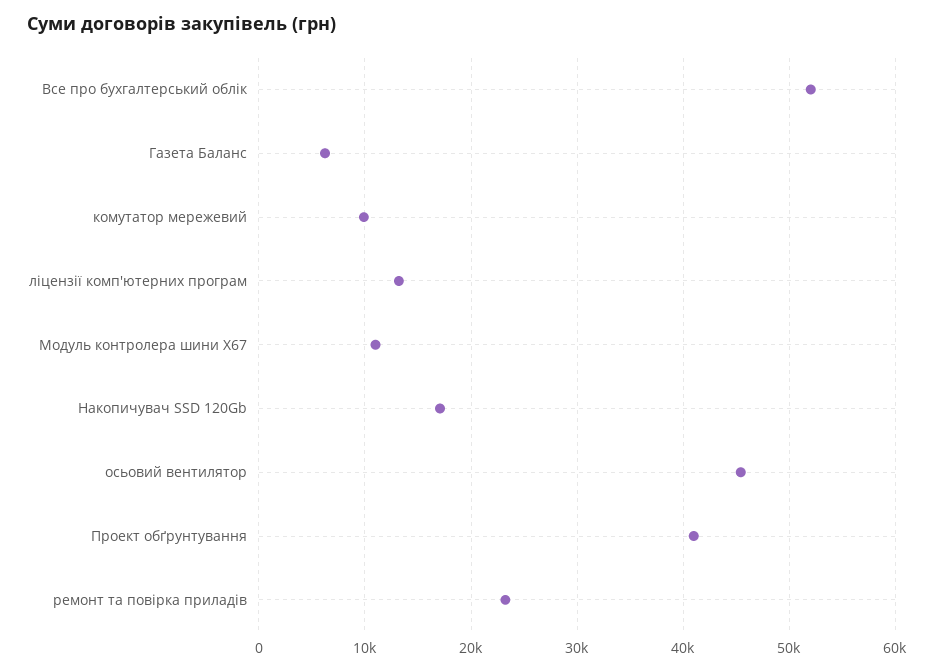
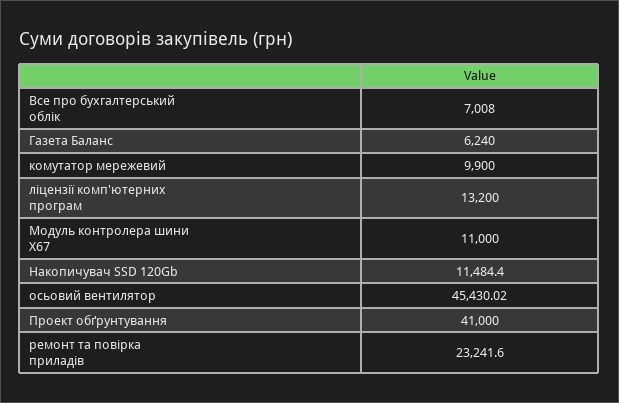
Все про бухгалтерський облік: 52000 -> 7008
Накопичувач SSD 120Gb: 17000 -> 11484.4

